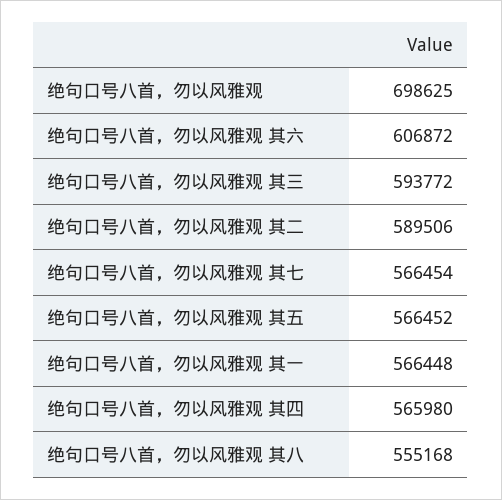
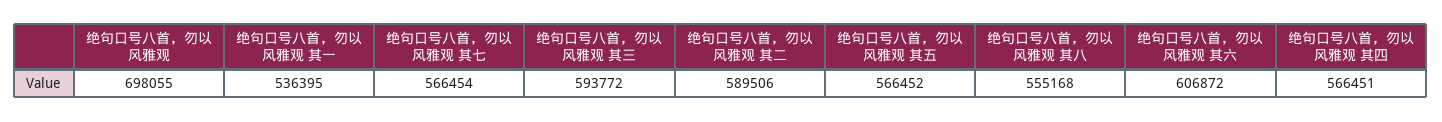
绝句口号八首，勿以风雅观: 698625 -> 698055
绝句口号八首，勿以风雅观 其一: 566448 -> 536395
绝句口号八首，勿以风雅观 其四: 565980 -> 566451

